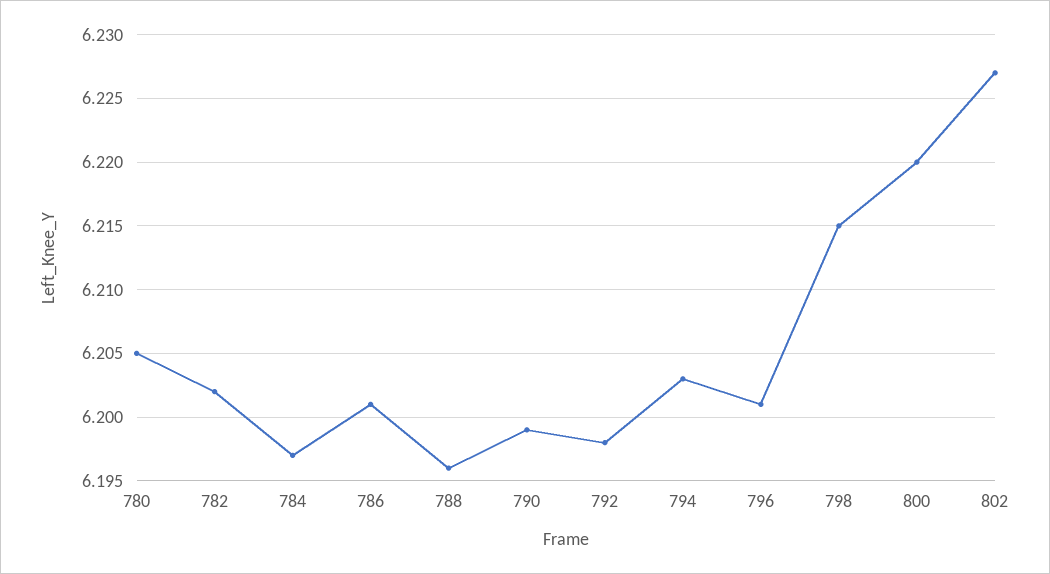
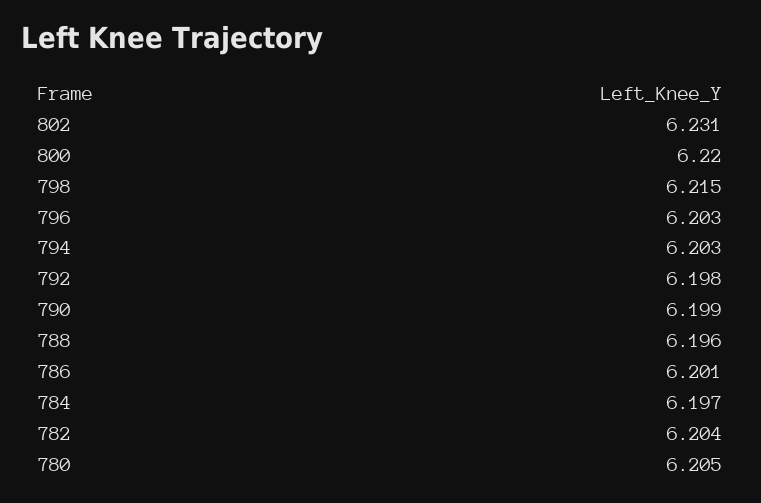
782: 6.202 -> 6.204
796: 6.201 -> 6.203
802: 6.227 -> 6.231

